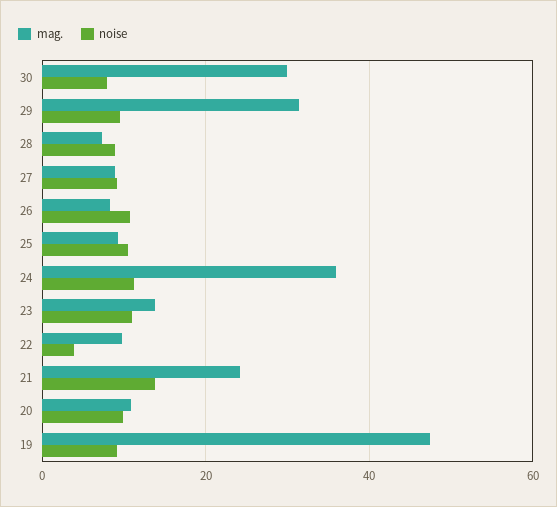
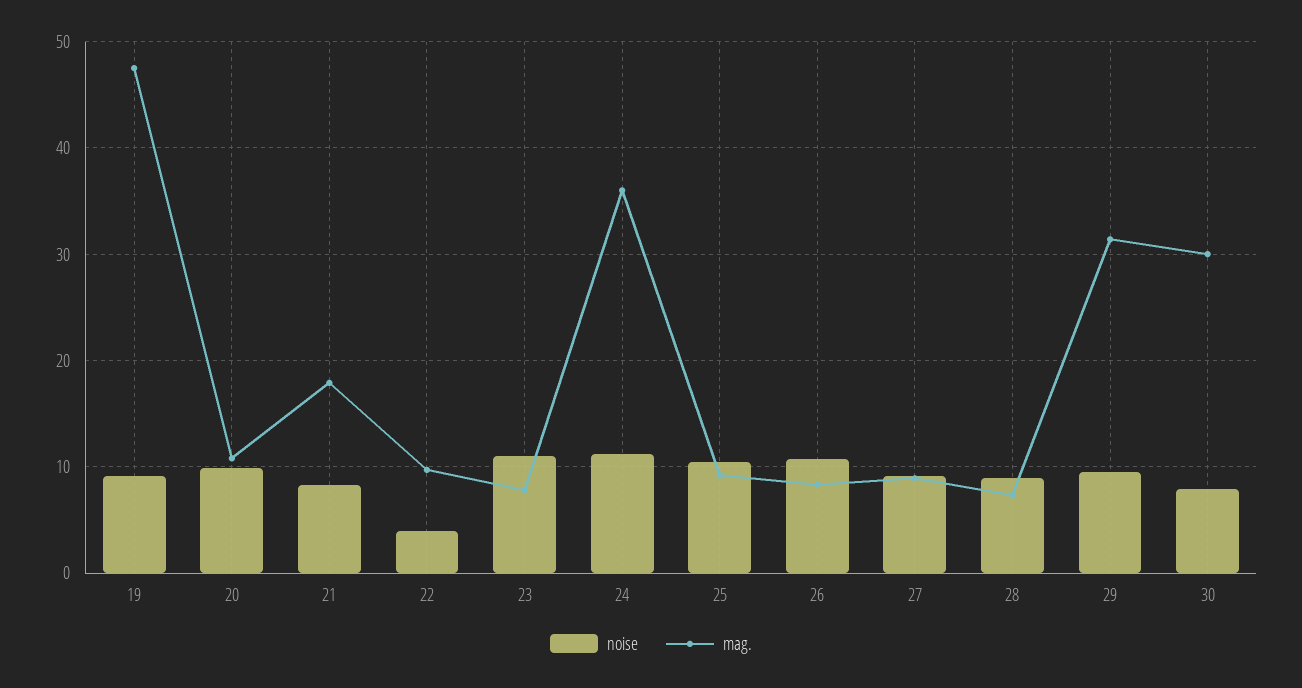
mag., 23: 14 -> 8
mag., 21: 24 -> 18
noise, 21: 14 -> 8

